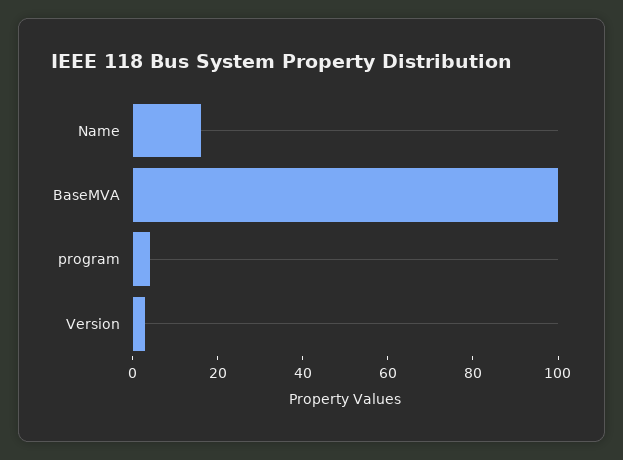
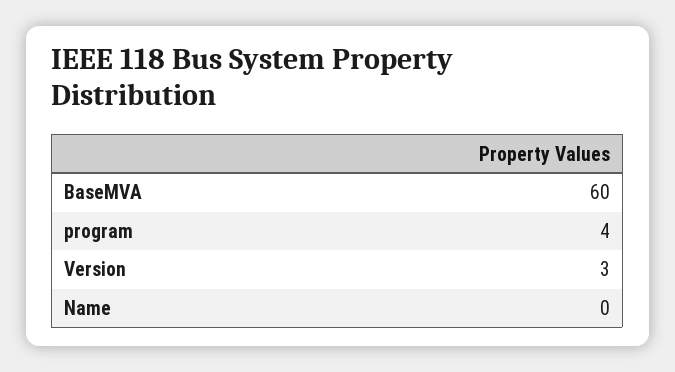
Name: 15 -> 0
BaseMVA: 100 -> 60

